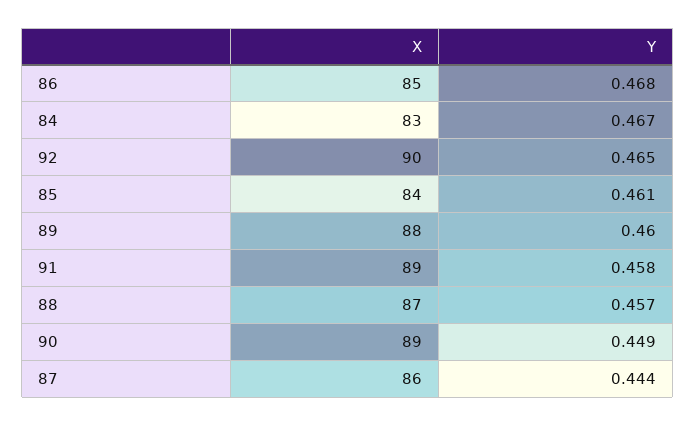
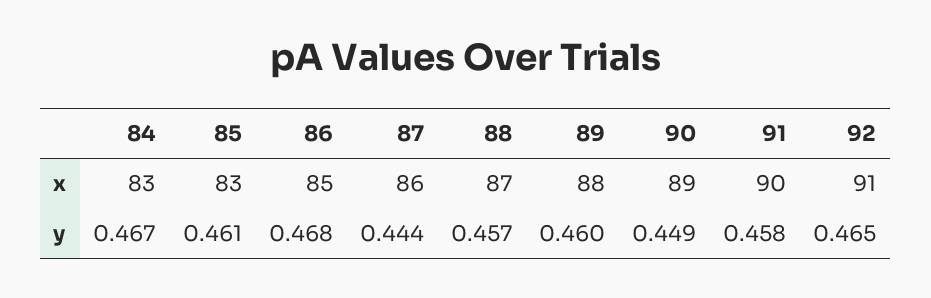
X, 92: 90 -> 91
X, 85: 84 -> 83
X, 91: 89 -> 90

